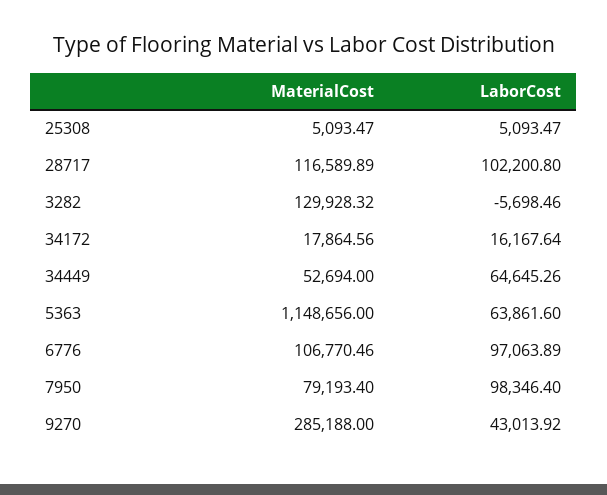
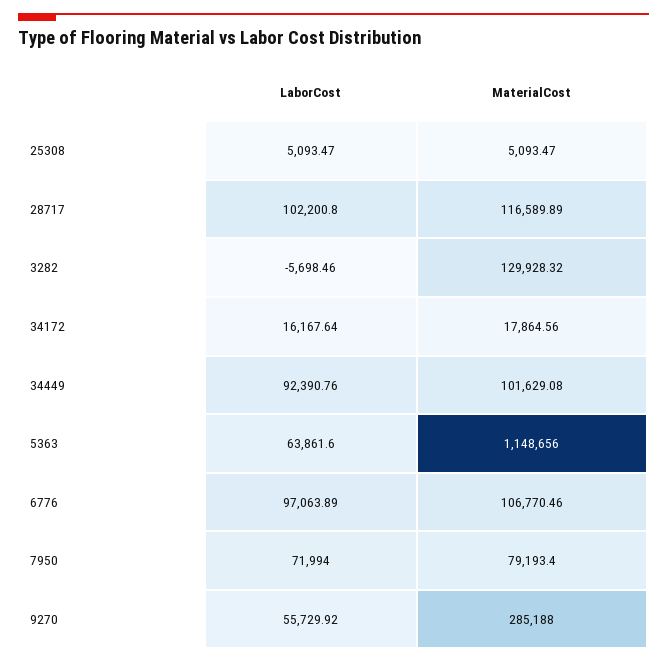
MaterialCost, 34449: 52694 -> 101629.08
LaborCost, 34449: 64645.26 -> 92390.76
LaborCost, 7950: 98346.4 -> 71994
LaborCost, 9270: 43013.92 -> 55729.92

